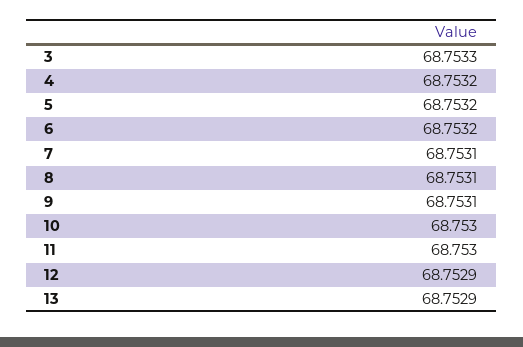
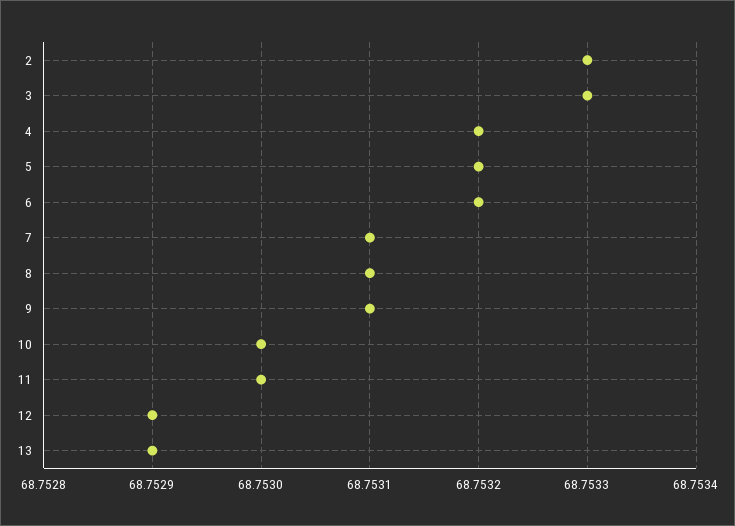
2: none -> 68.7533

